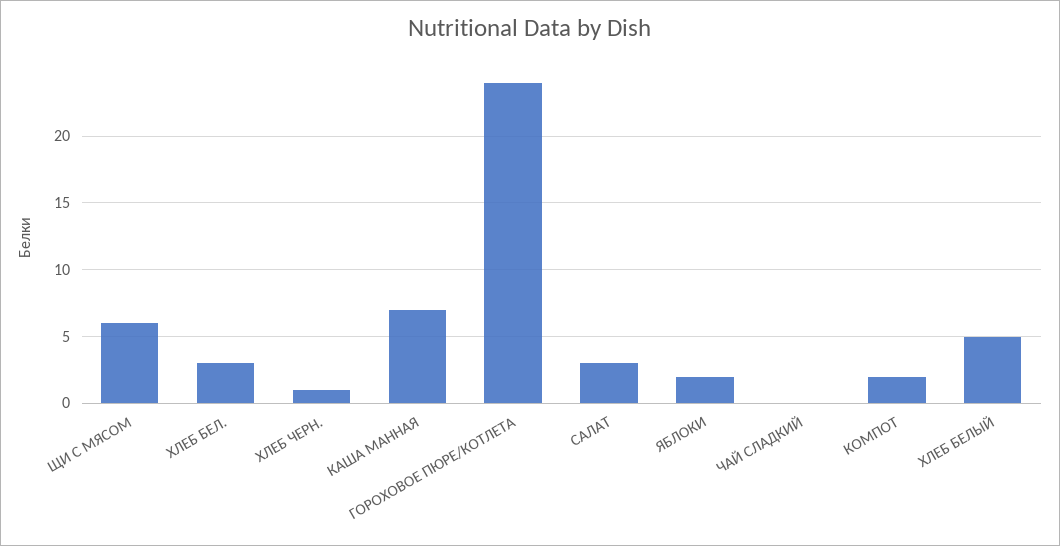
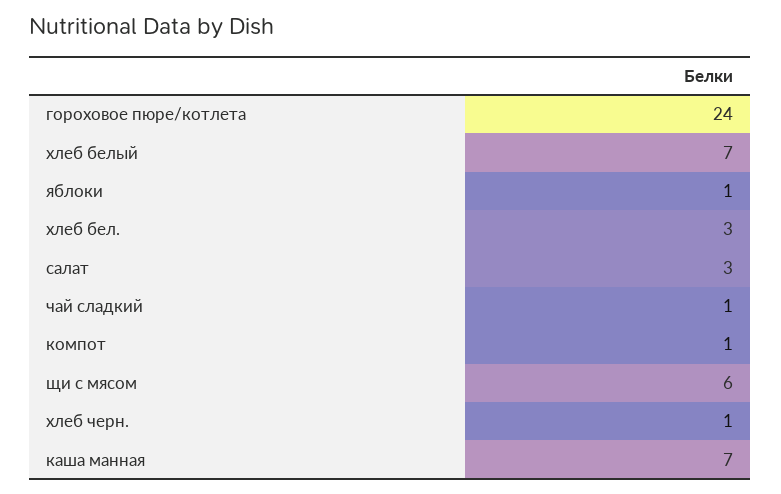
ЯБЛОКИ: 2 -> 1
ЧАЙ СЛАДКИЙ: 0 -> 1
КОМПОТ: 2 -> 1
ХЛЕБ БЕЛЫЙ: 5 -> 7

